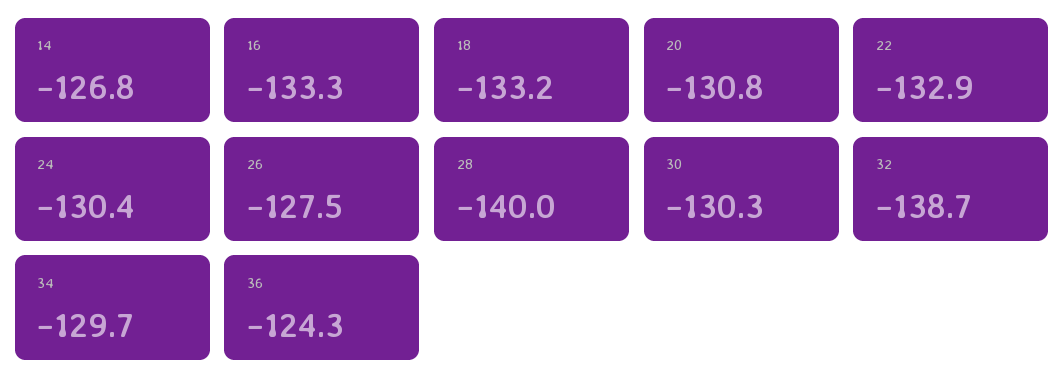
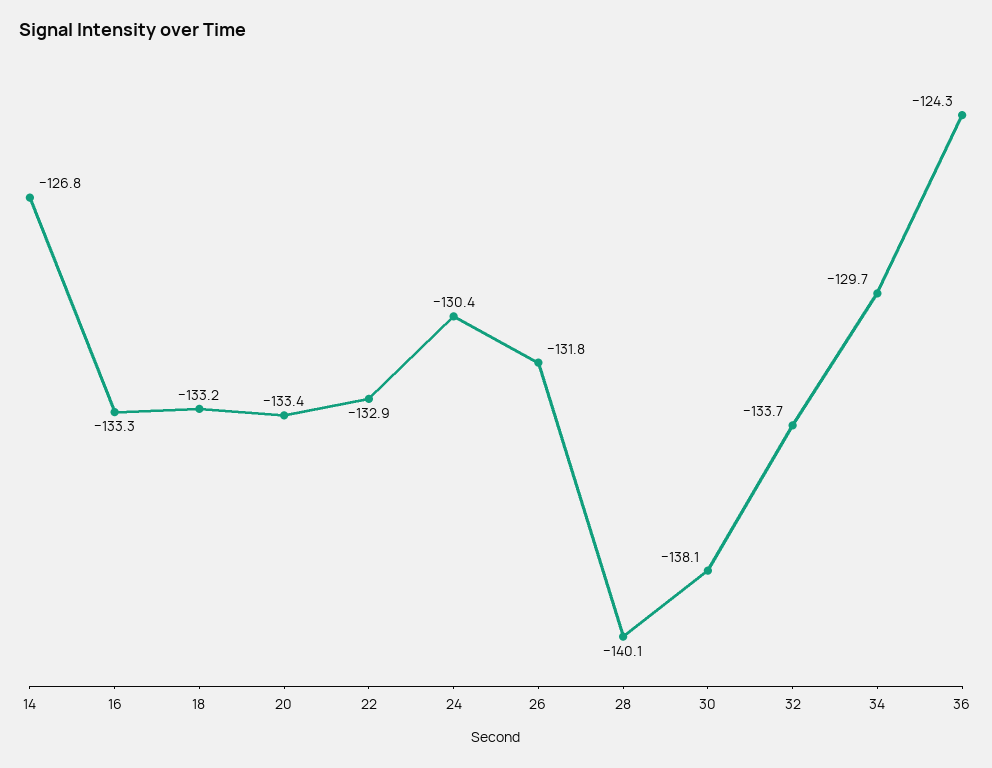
20: -130.8 -> -133.4
26: -127.5 -> -131.8
28: -140 -> -140.1
30: -130.3 -> -138.1
32: -138.7 -> -133.7

